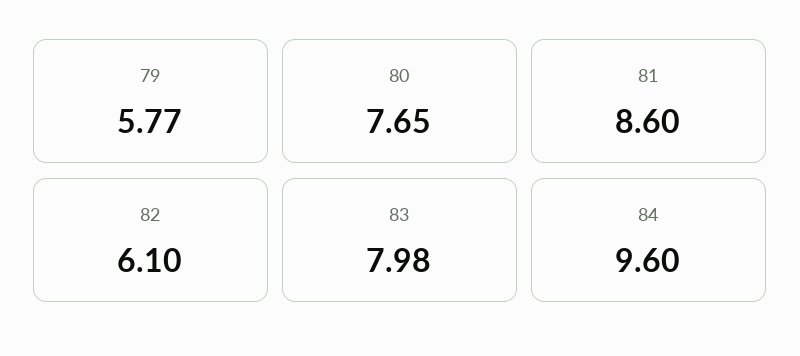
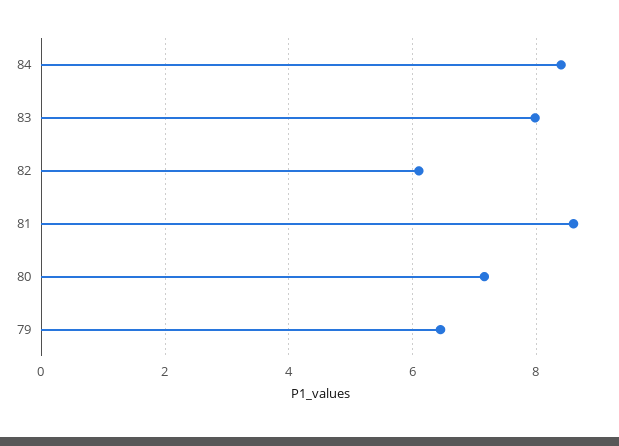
79: 5.77 -> 6.4
80: 7.65 -> 7.2
84: 9.6 -> 8.4

